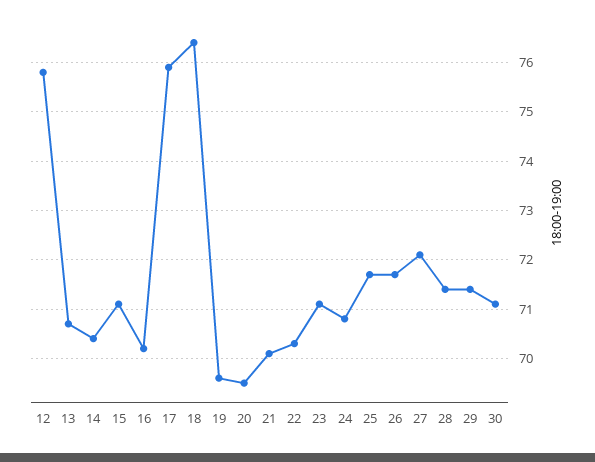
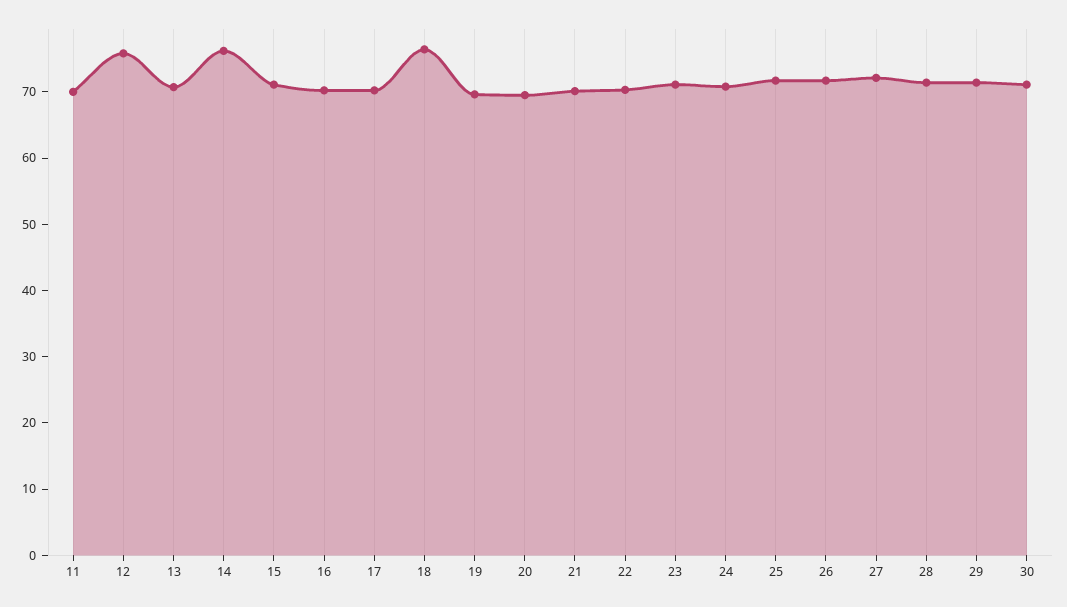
14: 70.5 -> 76
17: 76 -> 70
11: none -> 70

